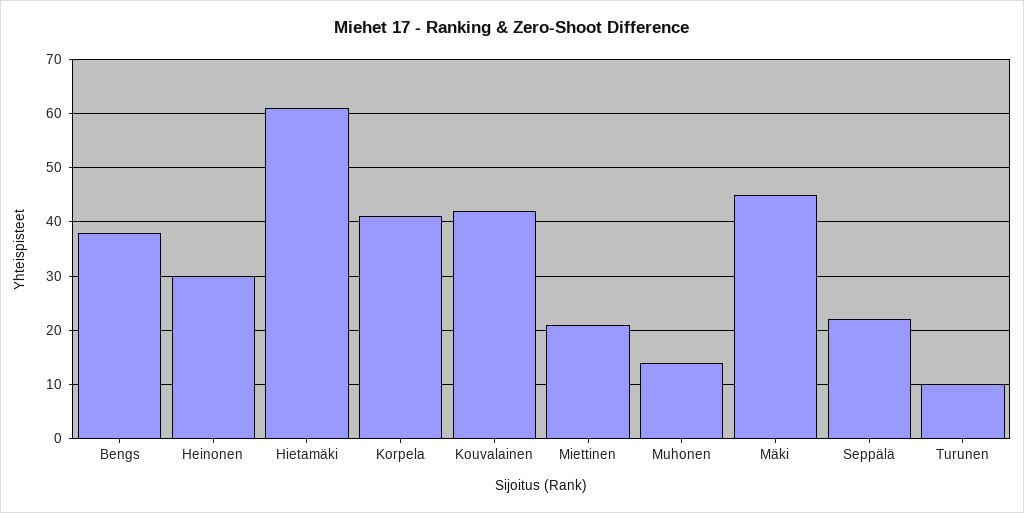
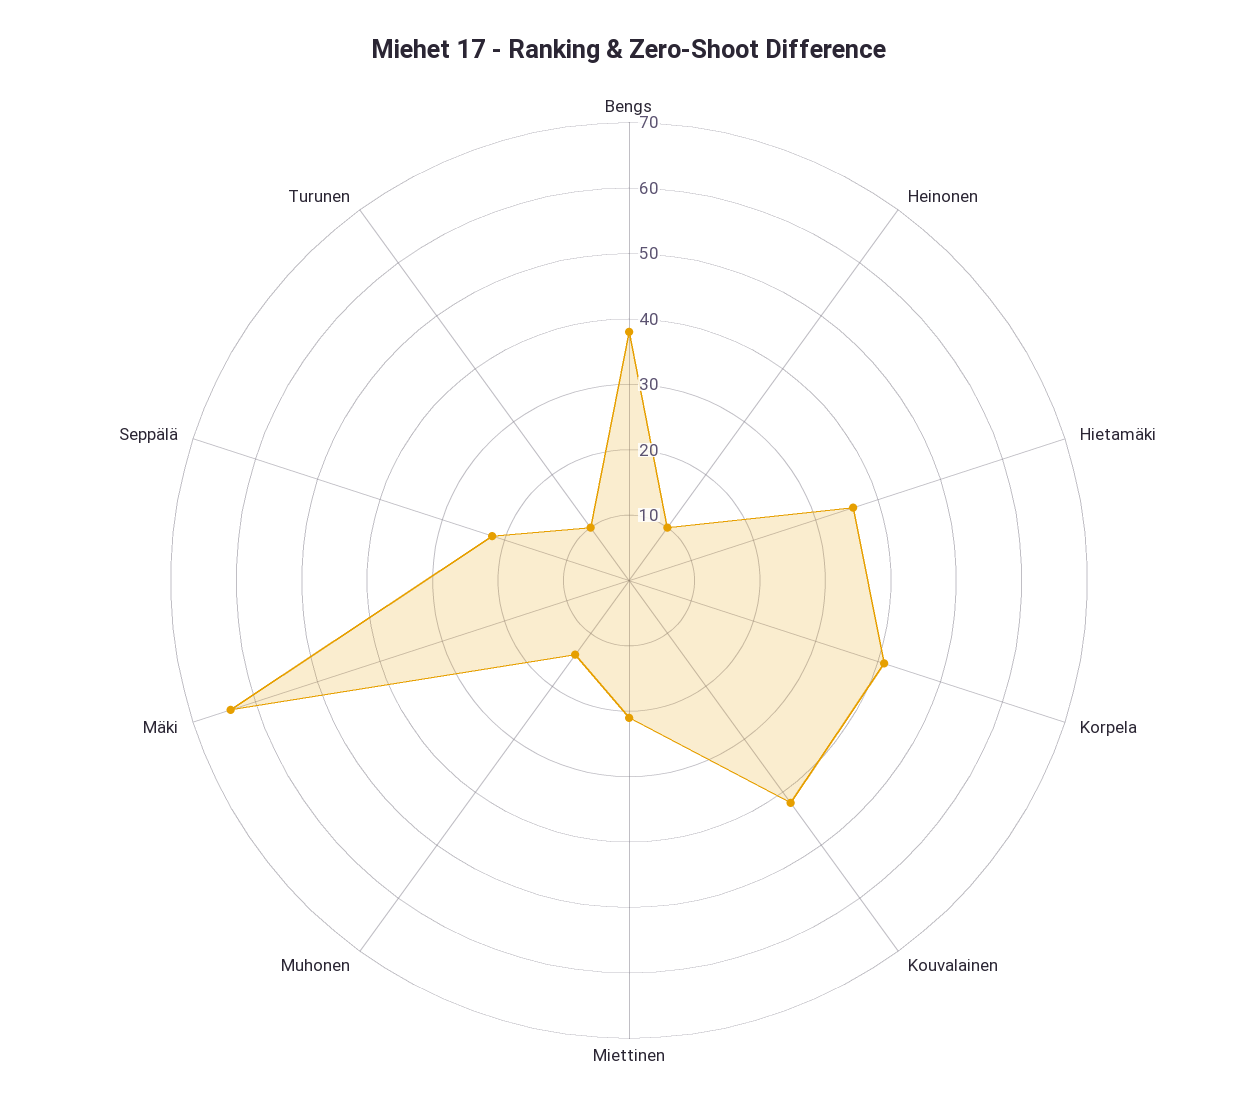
Heinonen: 30 -> 10
Hietamäki: 60 -> 35
Mäki: 45 -> 65

